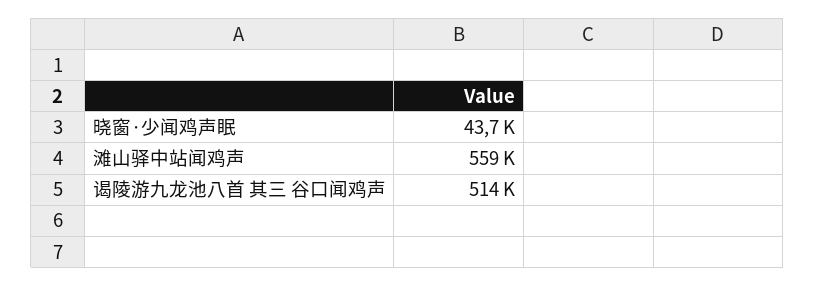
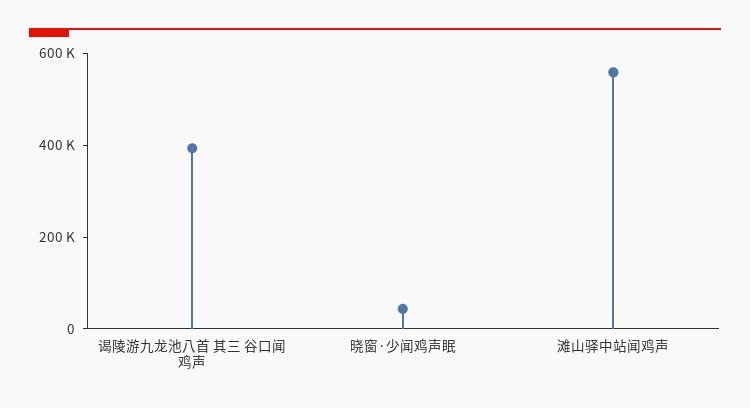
谒陵游九龙池八首 其三 谷口闻鸡声: 514000 -> 400000

